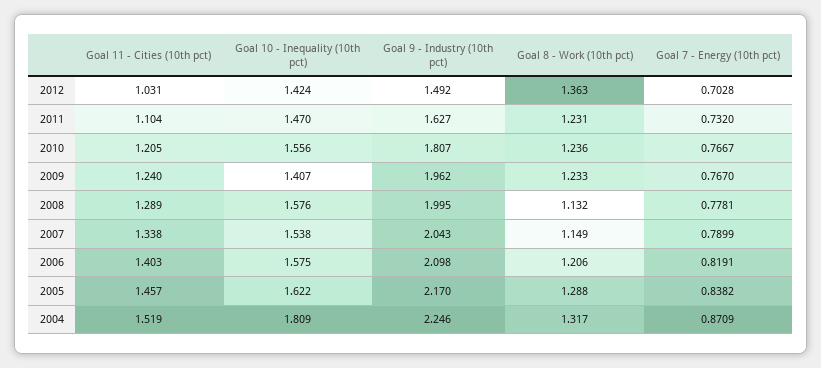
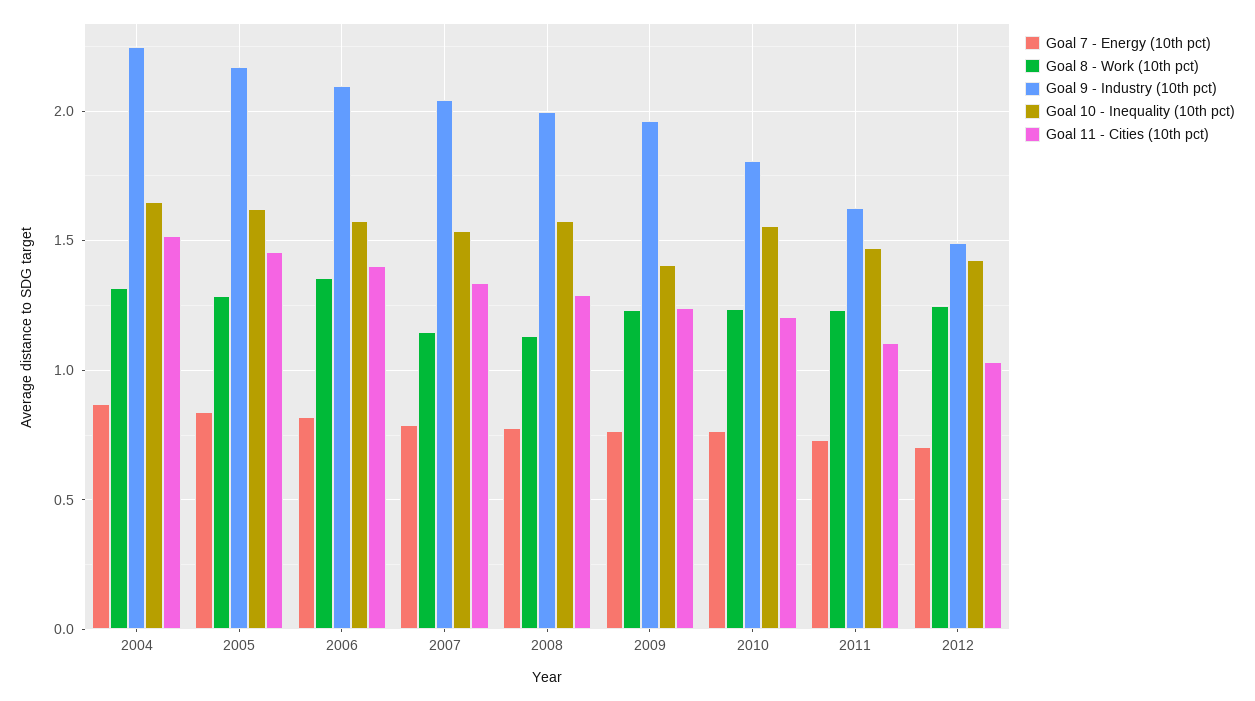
Goal 8 - Work (10th pct), 2012: 1.363 -> 1.25
Goal 8 - Work (10th pct), 2006: 1.206 -> 1.35
Goal 10 - Inequality (10th pct), 2004: 1.809 -> 1.65

